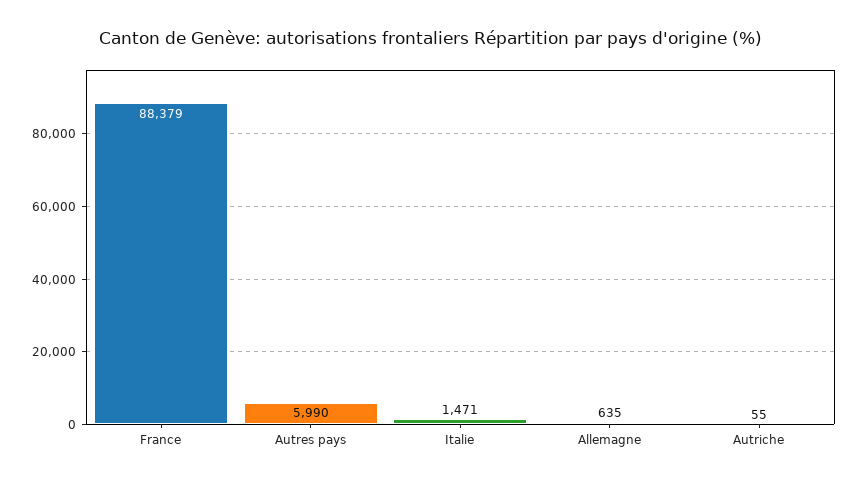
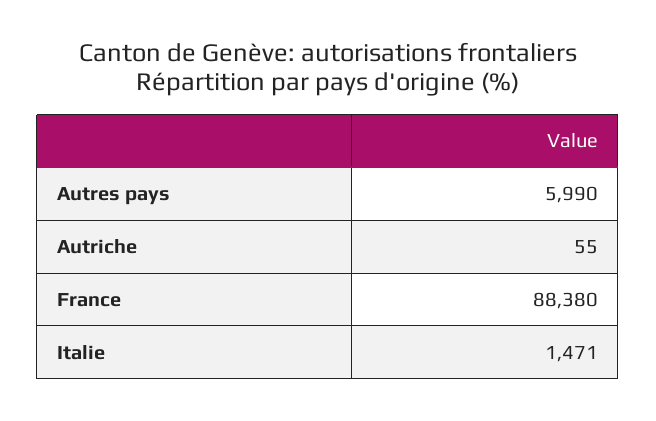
France: 88379 -> 88380
Allemagne: 635 -> none

